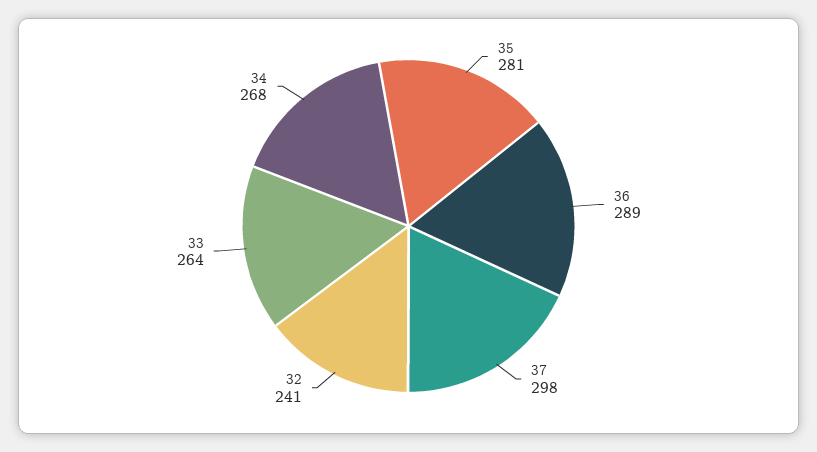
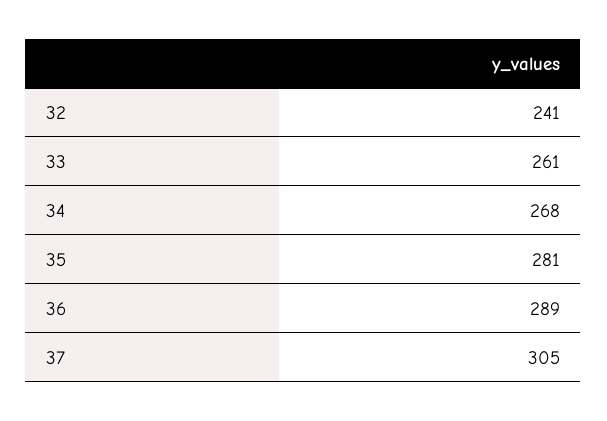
37: 298 -> 305
33: 264 -> 261

